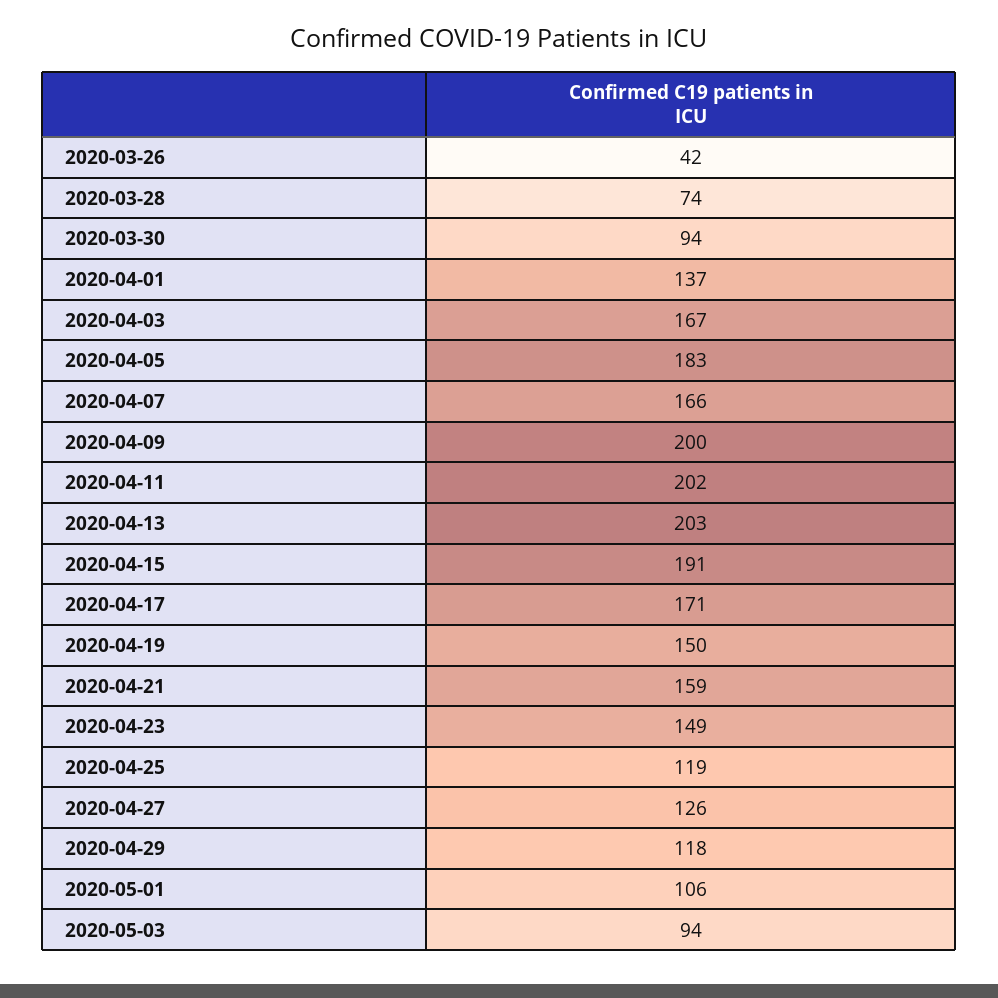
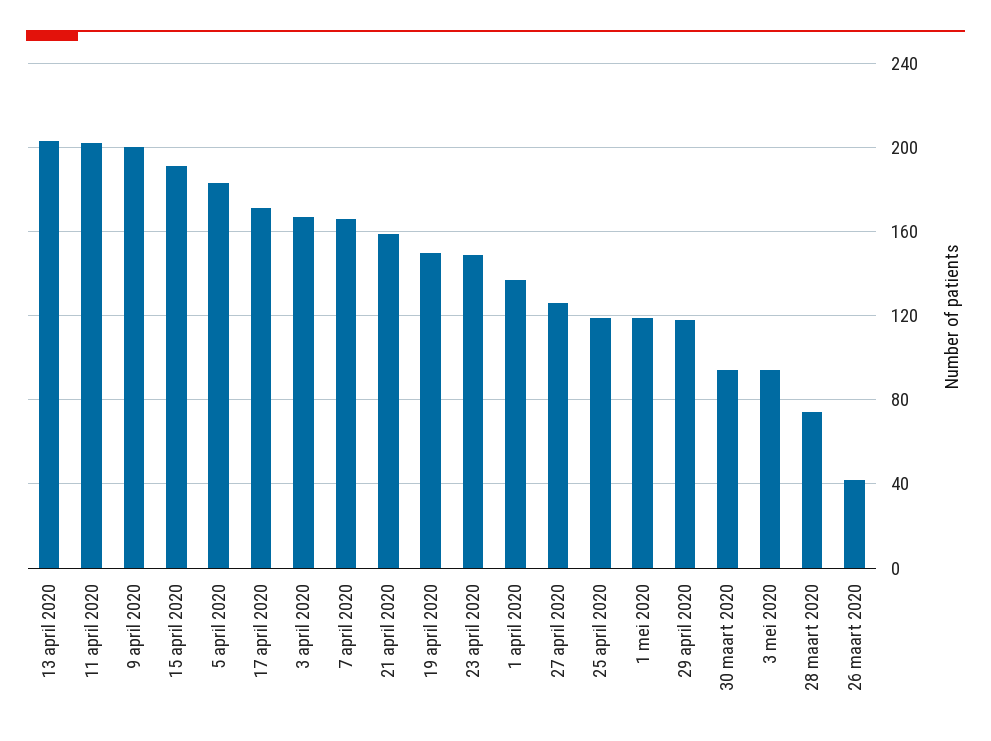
2020-05-01: 106 -> 120

